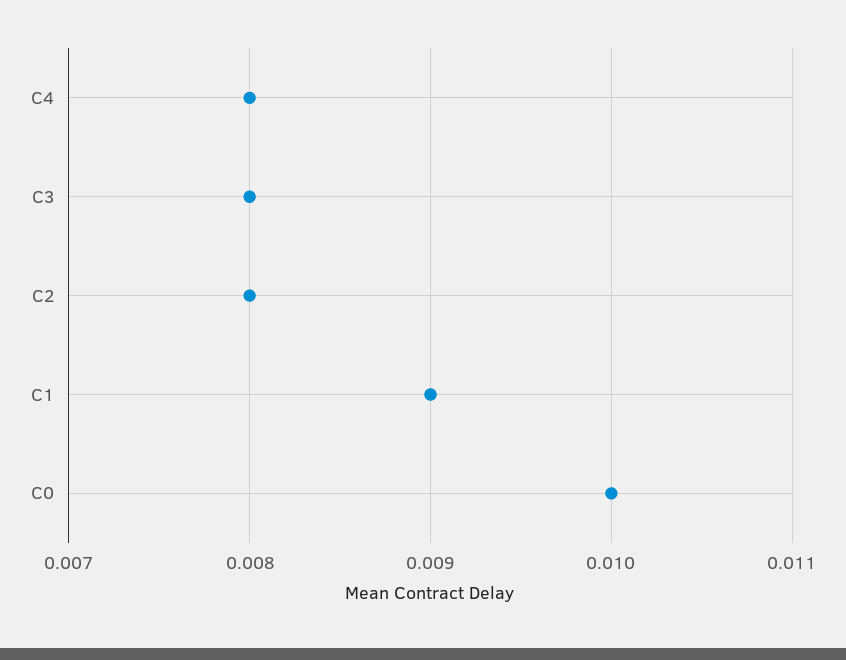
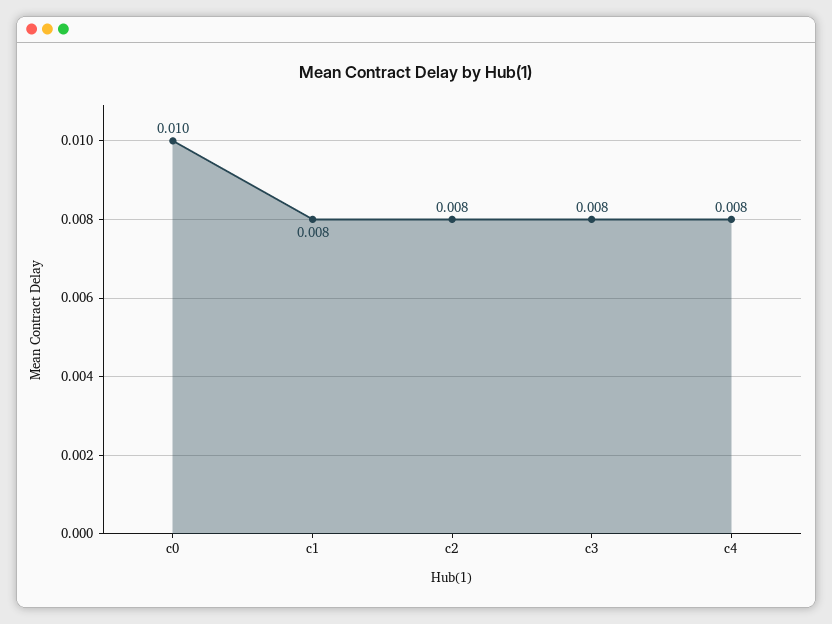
C1: 0.009 -> 0.008

